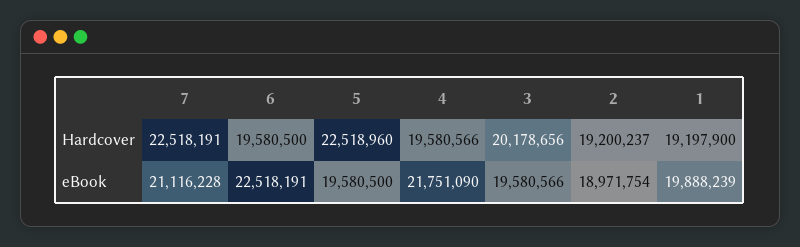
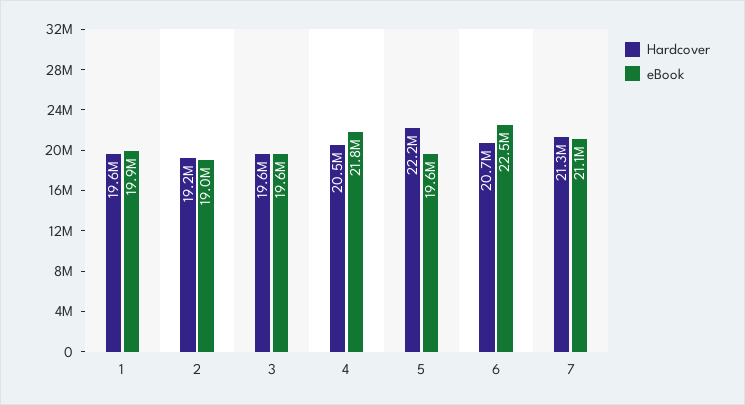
Hardcover, 7: 22518191 -> 21300000
Hardcover, 6: 19580500 -> 20700000
Hardcover, 5: 22518960 -> 22200000
Hardcover, 4: 19580566 -> 20500000
Hardcover, 3: 20178656 -> 19600000
Hardcover, 1: 19197900 -> 19600000

